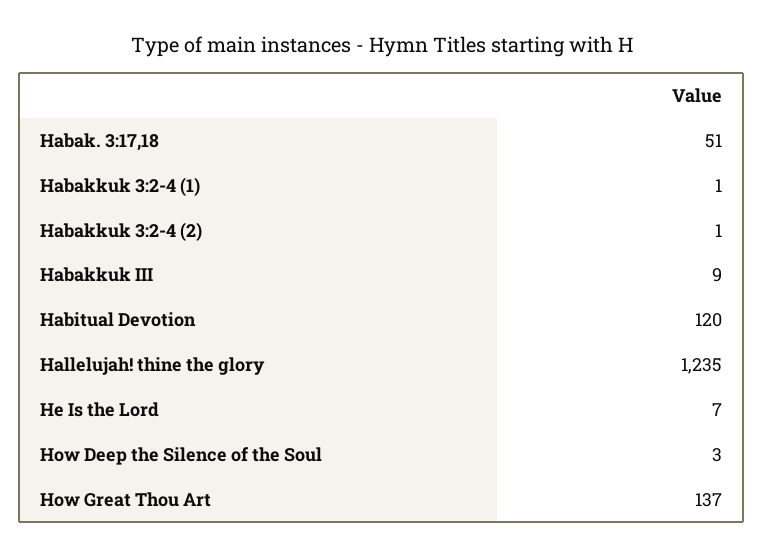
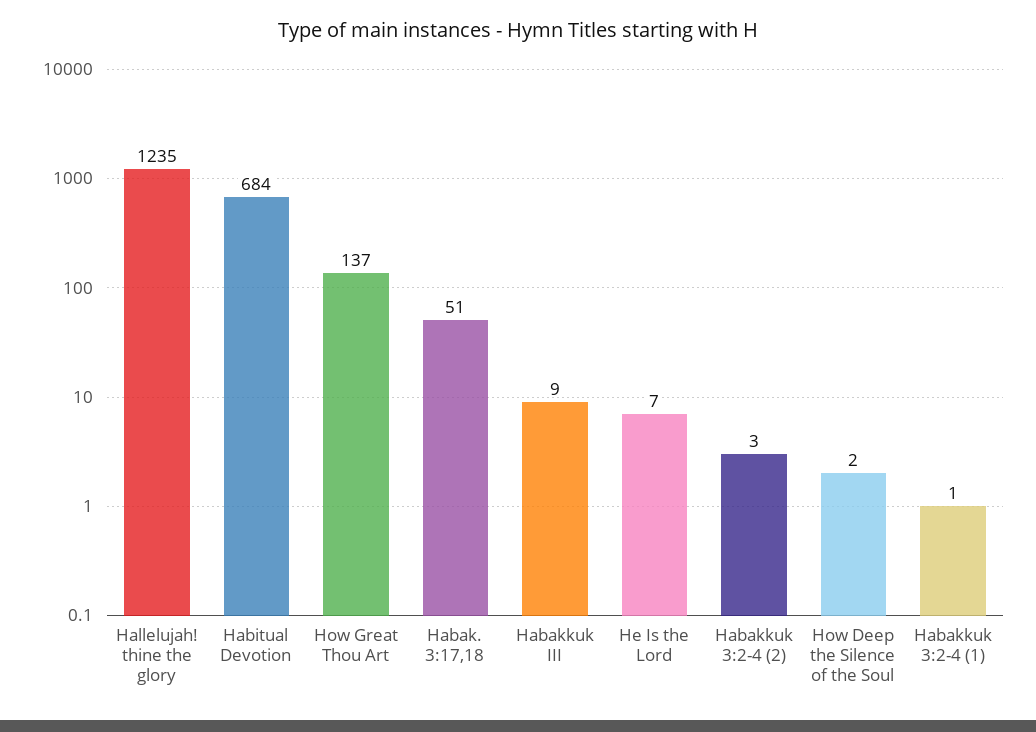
Habakkuk 3:2-4 (2): 1 -> 3
Habitual Devotion: 120 -> 684
How Deep the Silence of the Soul: 3 -> 2

